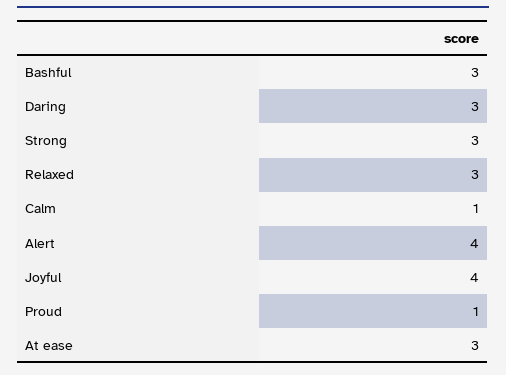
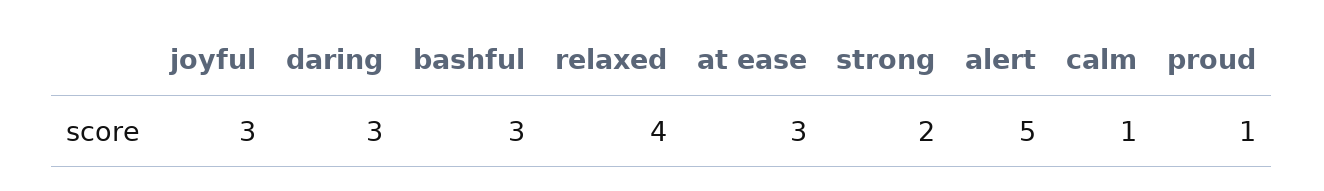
Strong: 3 -> 2
Relaxed: 3 -> 4
Alert: 4 -> 5
Joyful: 4 -> 3

